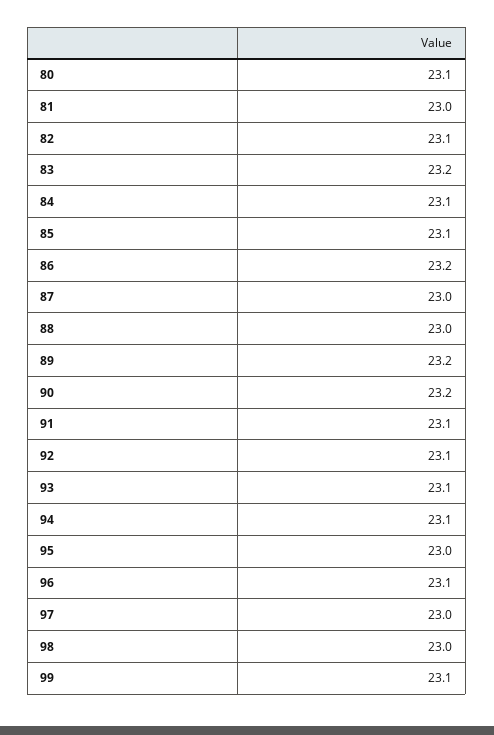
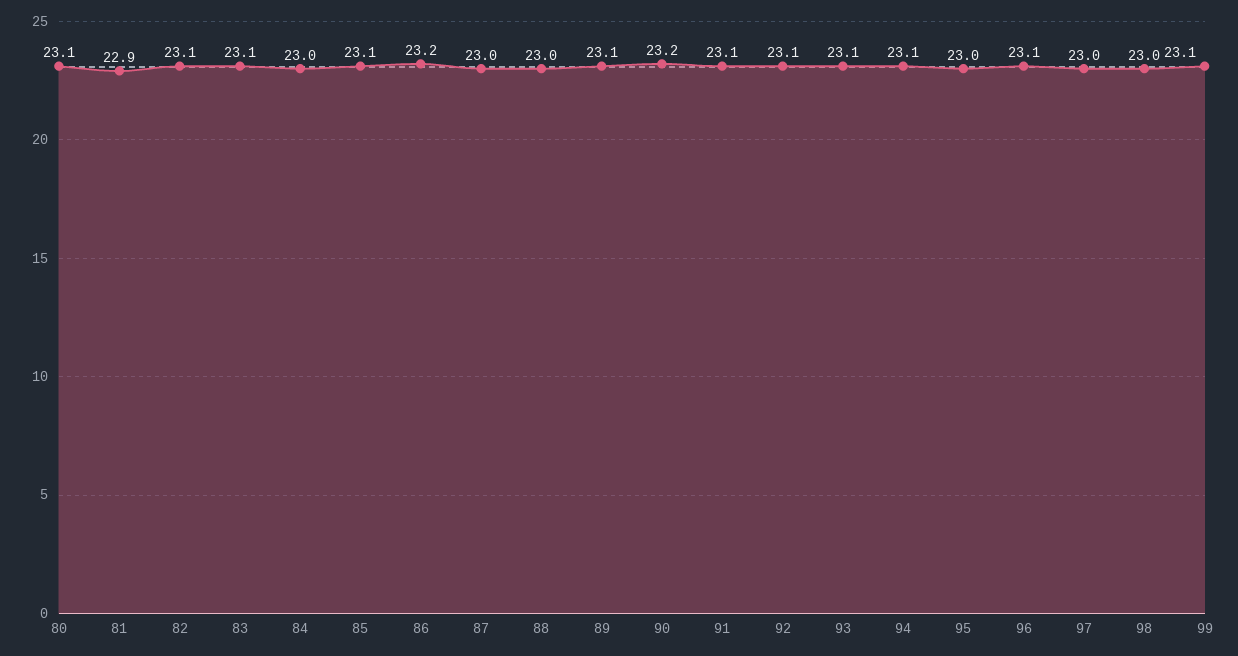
81: 23 -> 22.9
83: 23.2 -> 23.1
84: 23.1 -> 23
89: 23.2 -> 23.1

